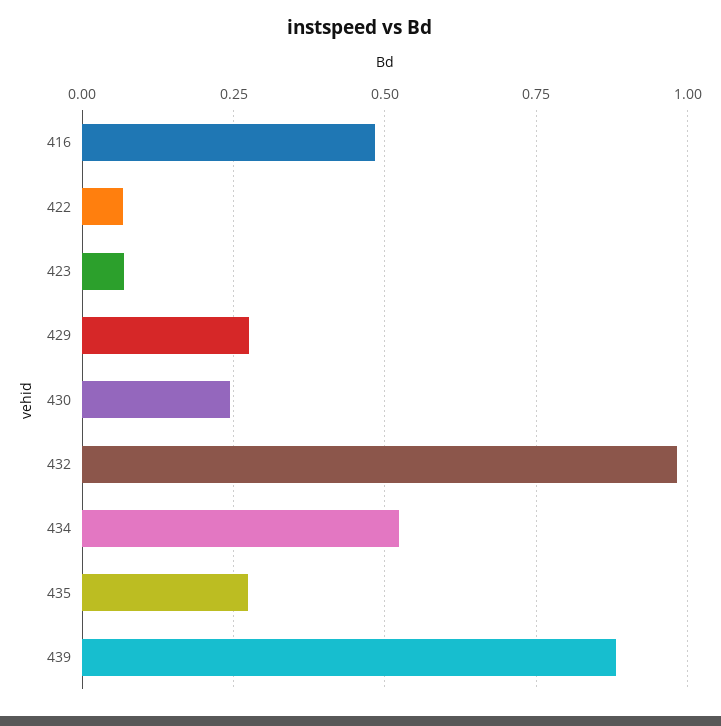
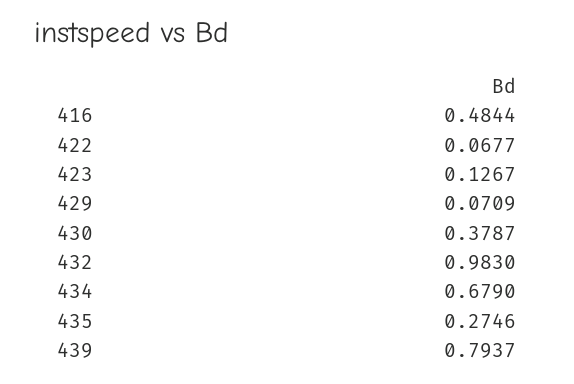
423: 0.075 -> 0.1267
429: 0.275 -> 0.0709
430: 0.25 -> 0.3787
434: 0.525 -> 0.679
439: 0.875 -> 0.7937

